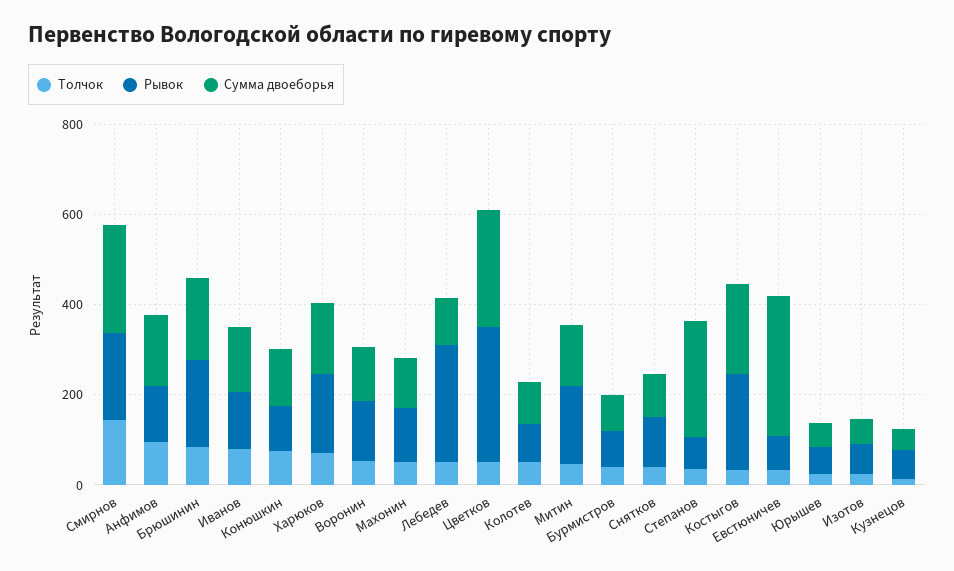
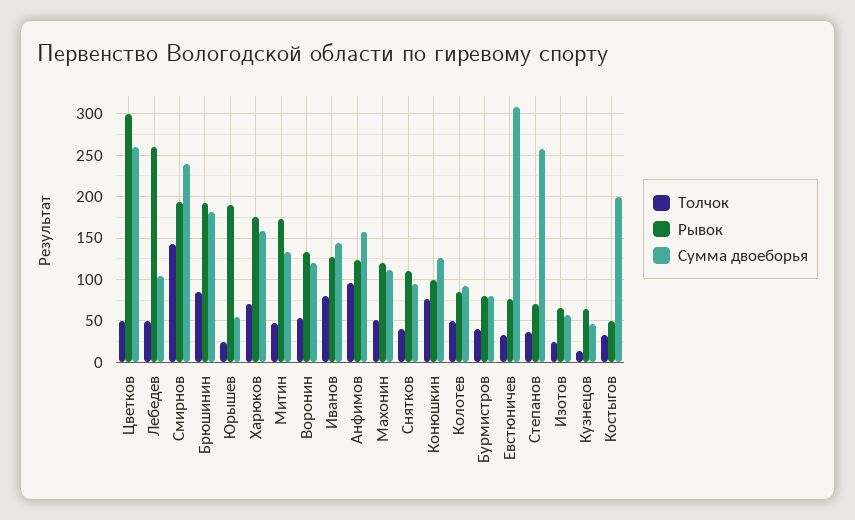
Рывок, Костыгов: 200 -> 50
Рывок, Юрышев: 50 -> 190

